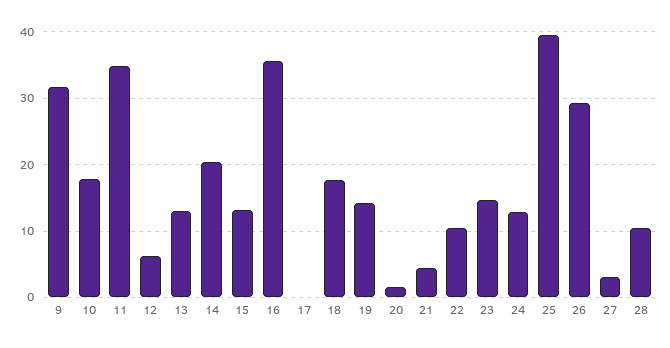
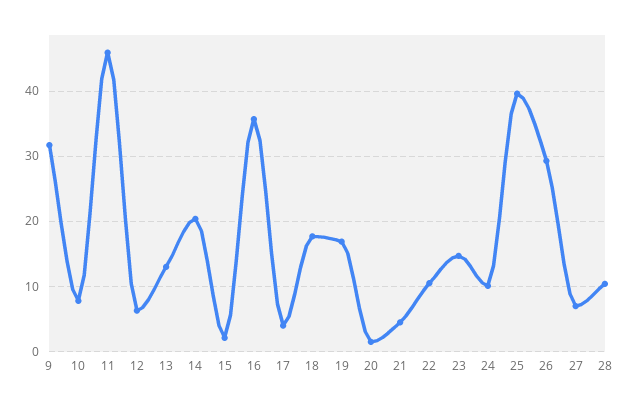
10: 18 -> 8
11: 35 -> 46
15: 13 -> 2
17: 0 -> 4
19: 14 -> 17
24: 13 -> 10
27: 3 -> 7

